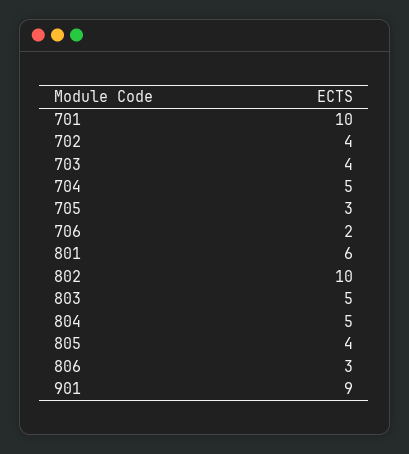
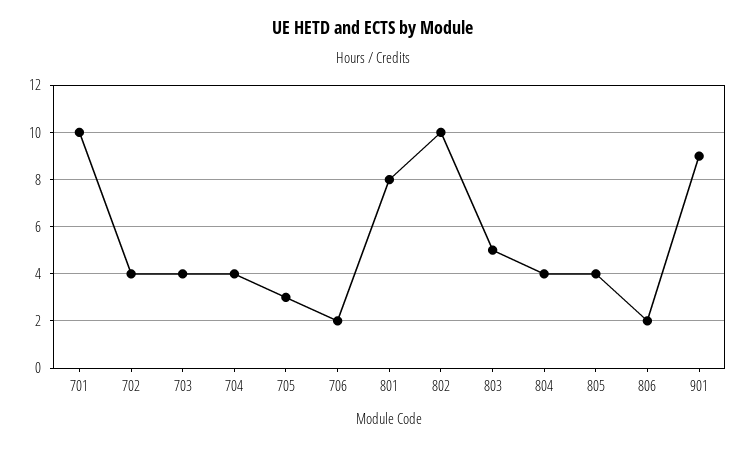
704: 5 -> 4
801: 6 -> 8
804: 5 -> 4
806: 3 -> 2

